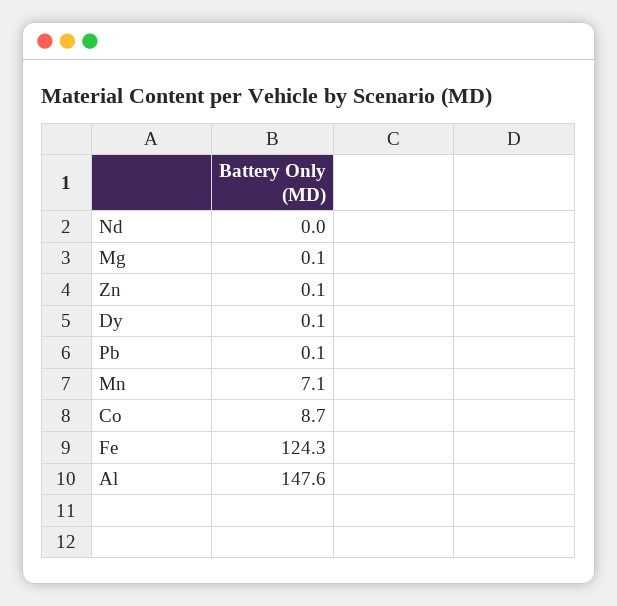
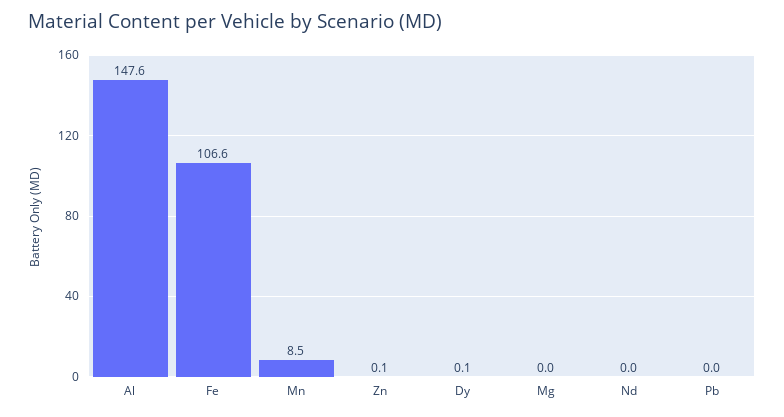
Mg: 0.1 -> 0
Pb: 0.1 -> 0
Mn: 7.1 -> 8.5
Co: 8.7 -> none
Fe: 124.3 -> 106.6

